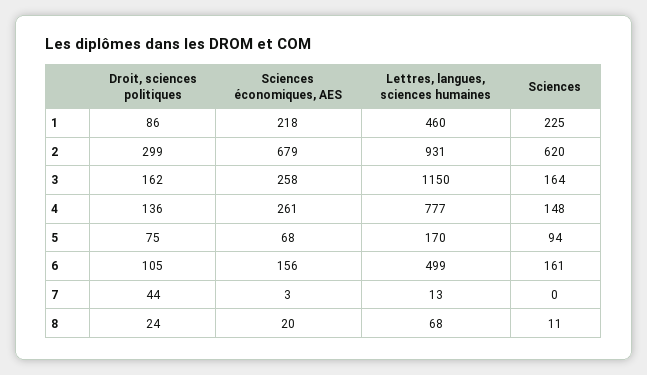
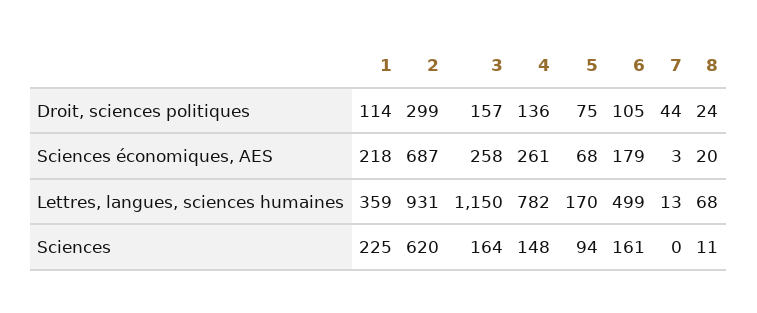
Droit, sciences politiques, 1: 86 -> 114
Lettres, langues, sciences humaines, 1: 460 -> 359
Sciences économiques, AES, 2: 679 -> 687
Droit, sciences politiques, 3: 162 -> 157
Lettres, langues, sciences humaines, 4: 777 -> 782
Sciences économiques, AES, 6: 156 -> 179

